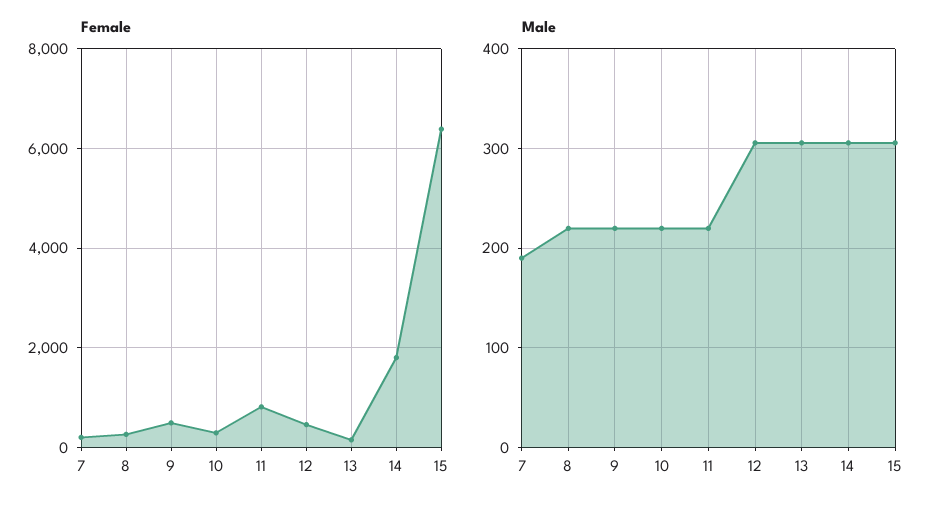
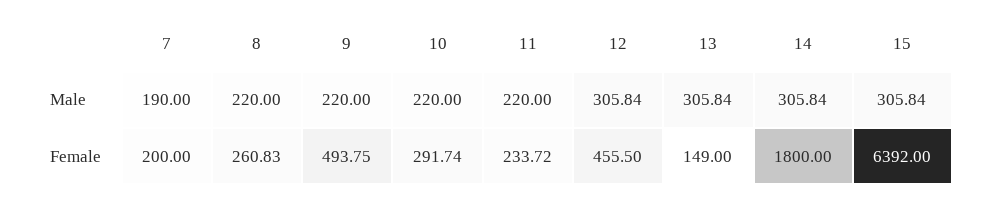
Female, 11: 800 -> 233.72

